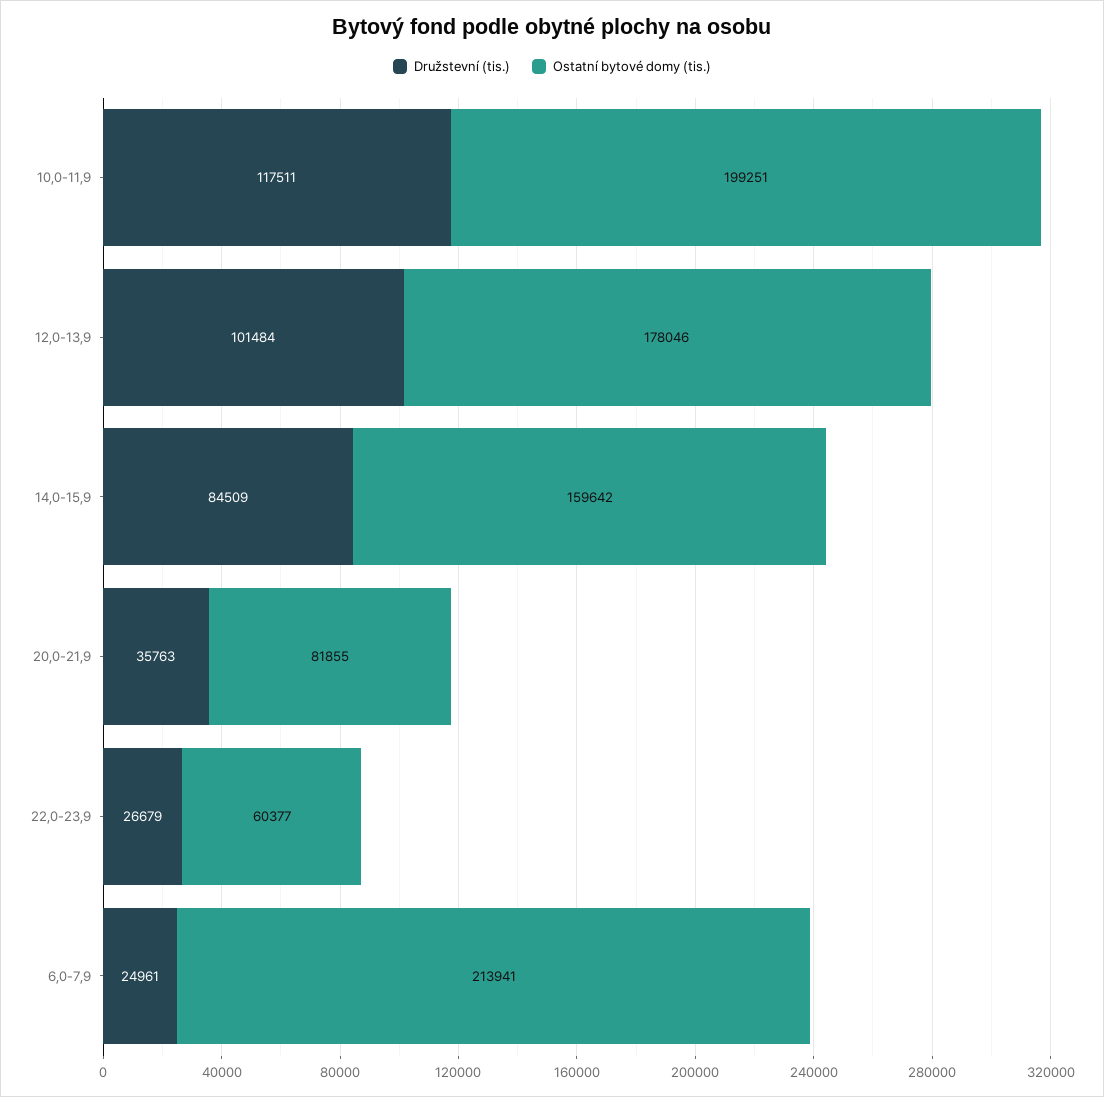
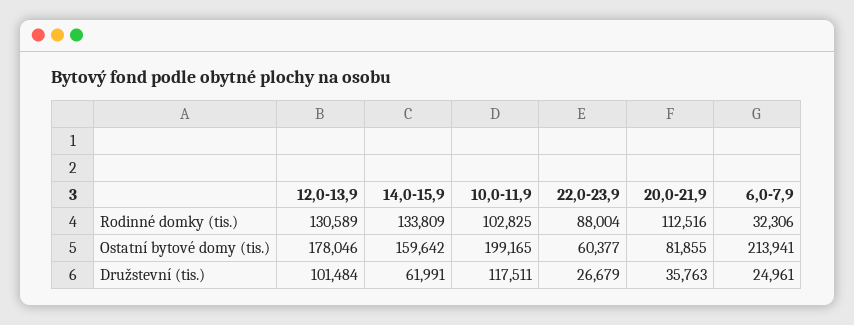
Ostatní bytové domy (tis.), 10,0-11,9: 199251 -> 199165
Družstevní (tis.), 14,0-15,9: 84509 -> 61991
Rodinné domky (tis.), 12,0-13,9: none -> 130589
Rodinné domky (tis.), 14,0-15,9: none -> 133809
Rodinné domky (tis.), 10,0-11,9: none -> 102825
Rodinné domky (tis.), 22,0-23,9: none -> 88004
Rodinné domky (tis.), 20,0-21,9: none -> 112516
Rodinné domky (tis.), 6,0-7,9: none -> 32306

